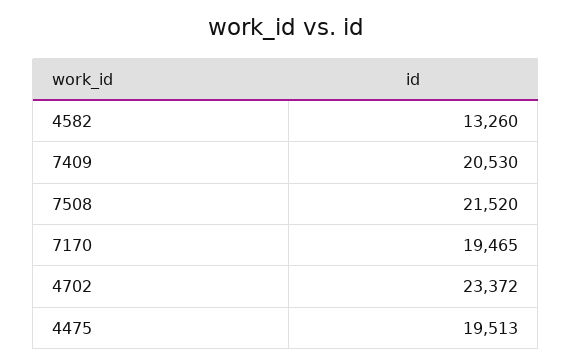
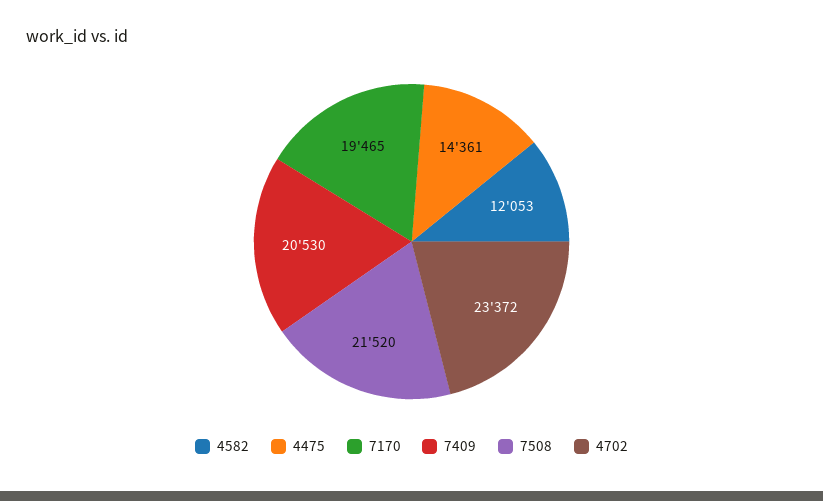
4582: 13260 -> 12053
4475: 19513 -> 14361

